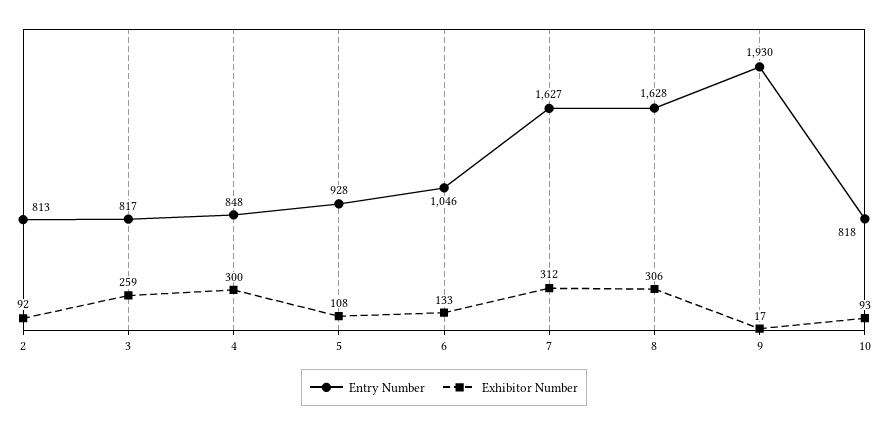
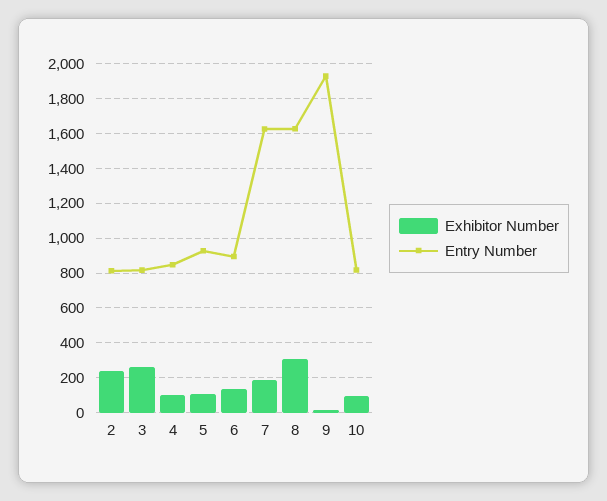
Exhibitor Number, 2: 92 -> 250
Exhibitor Number, 4: 300 -> 100
Entry Number, 6: 1046 -> 900
Exhibitor Number, 7: 312 -> 200

